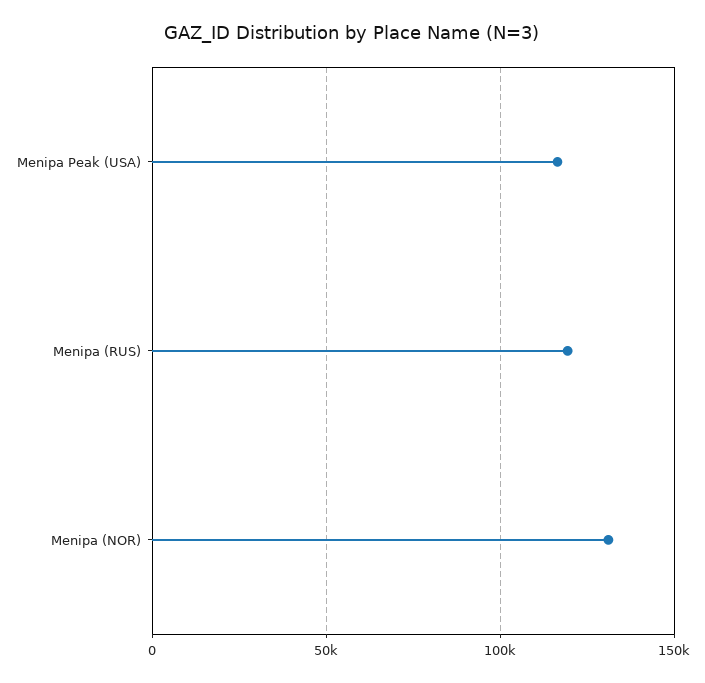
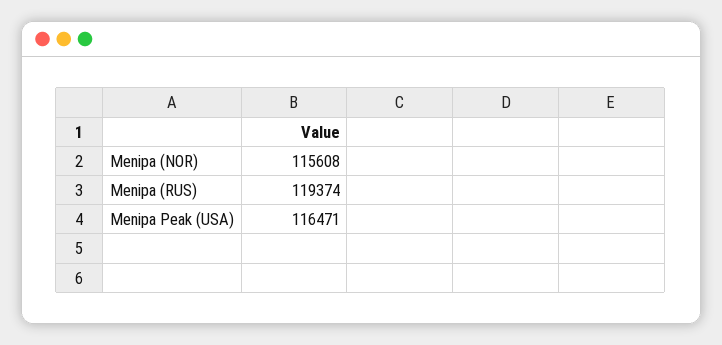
Menipa (NOR): 130000 -> 115608

